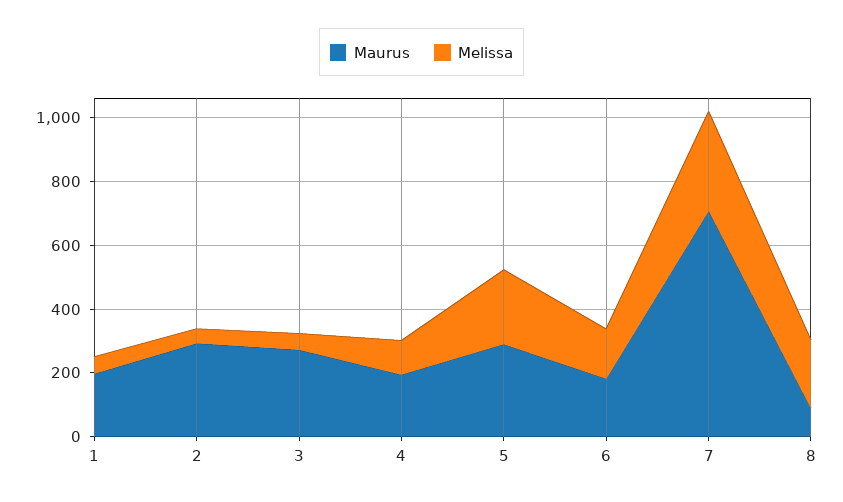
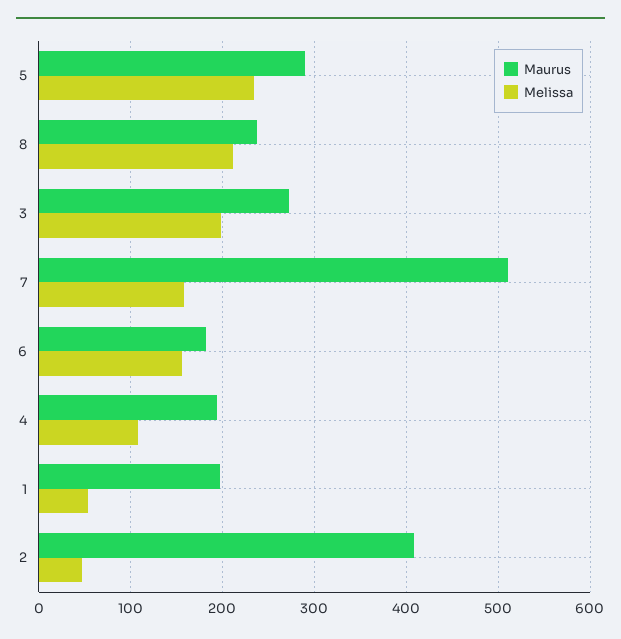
Maurus, 2: 300 -> 410
Melissa, 3: 50 -> 200
Maurus, 7: 700 -> 510
Melissa, 7: 300 -> 160
Maurus, 8: 100 -> 240

